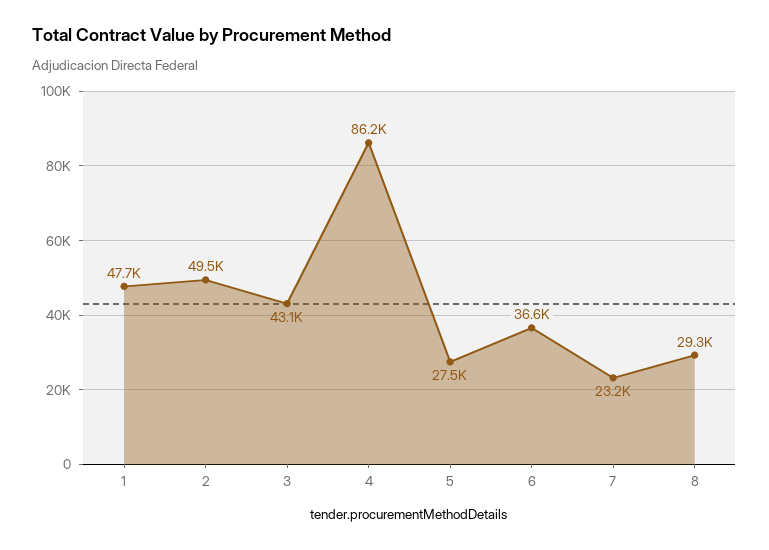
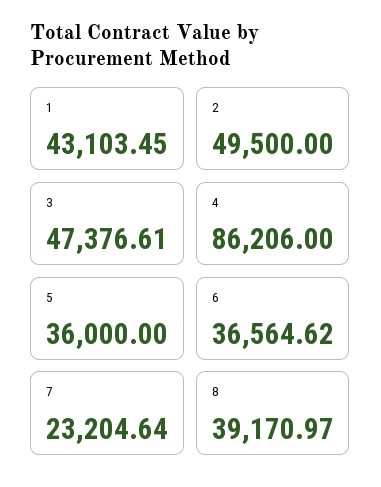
1: 47700 -> 43103.45
3: 43100 -> 47376.61
5: 27500 -> 36000
8: 29300 -> 39170.97

